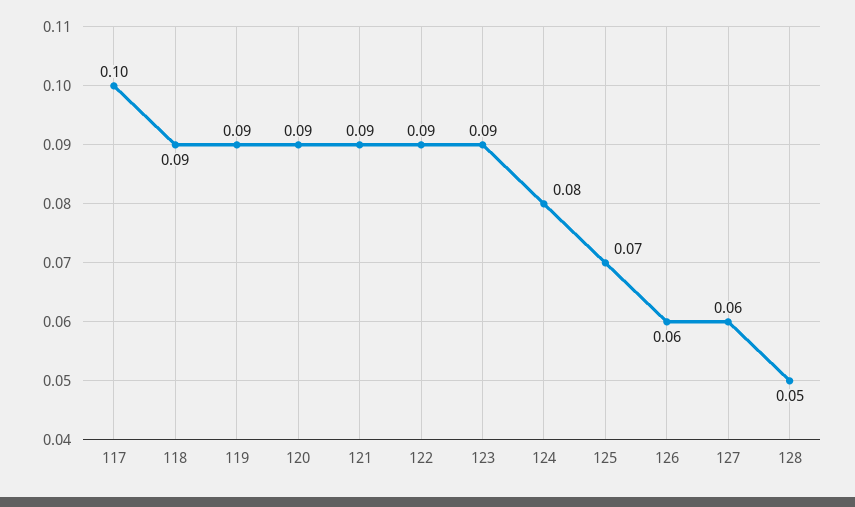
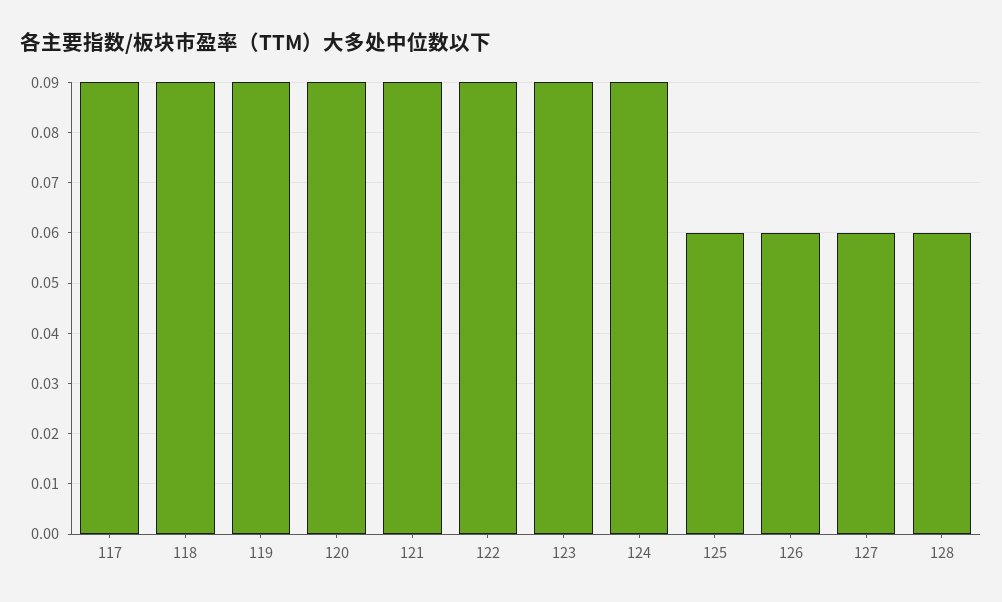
117: 0.1 -> 0.09
124: 0.08 -> 0.09
125: 0.07 -> 0.06
128: 0.05 -> 0.06

